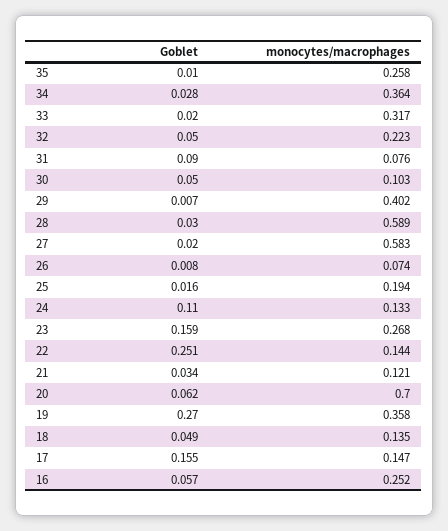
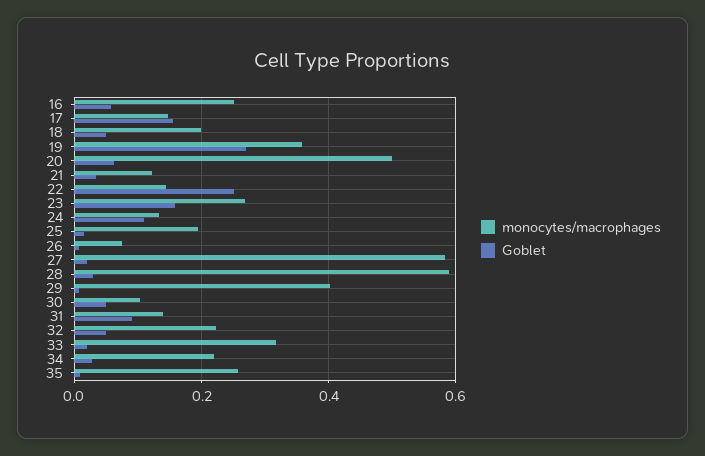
monocytes/macrophages, 34: 0.364 -> 0.22
monocytes/macrophages, 31: 0.076 -> 0.14
monocytes/macrophages, 20: 0.7 -> 0.5
monocytes/macrophages, 18: 0.135 -> 0.2

